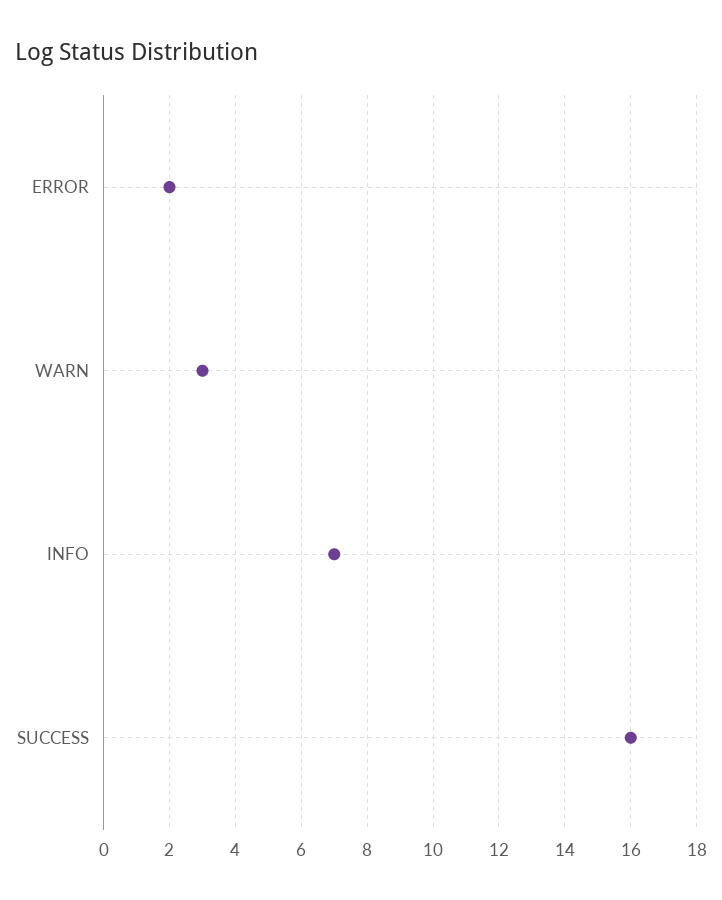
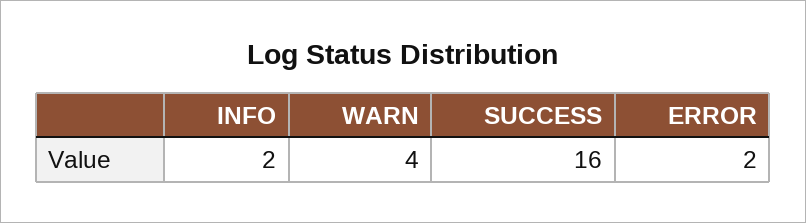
WARN: 3 -> 4
INFO: 7 -> 2

